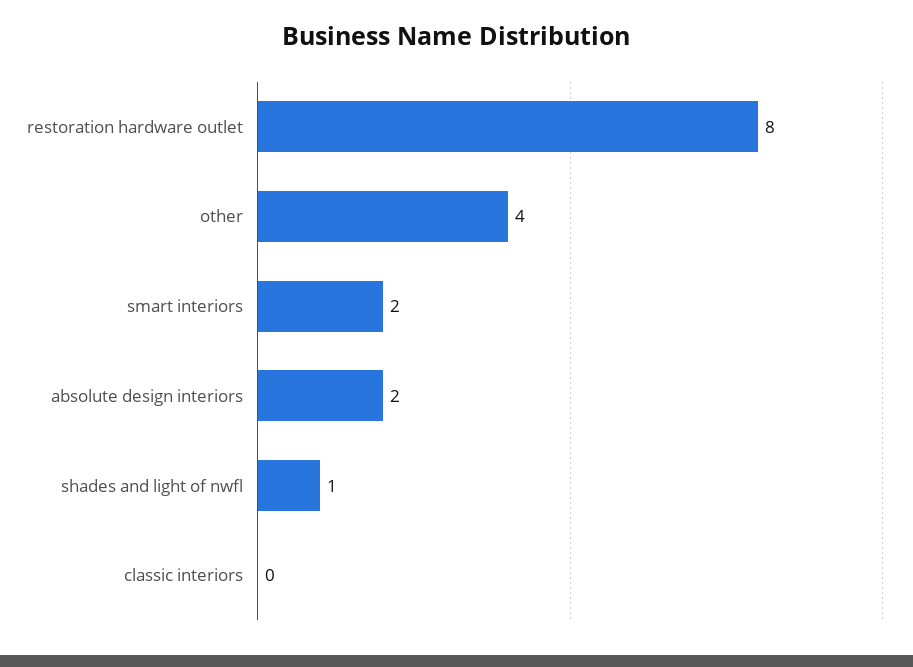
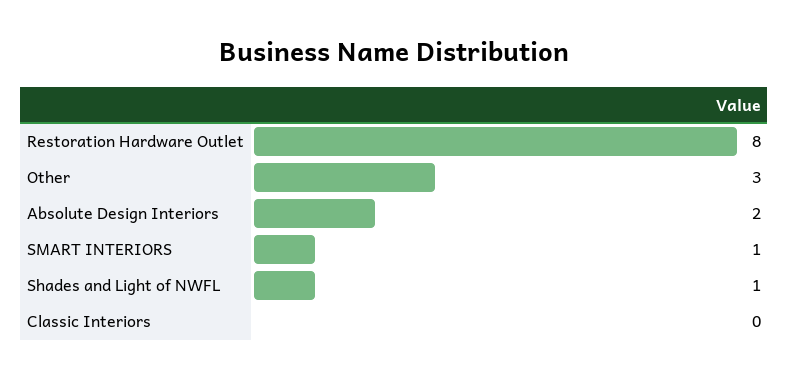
other: 4 -> 3
smart interiors: 2 -> 1

